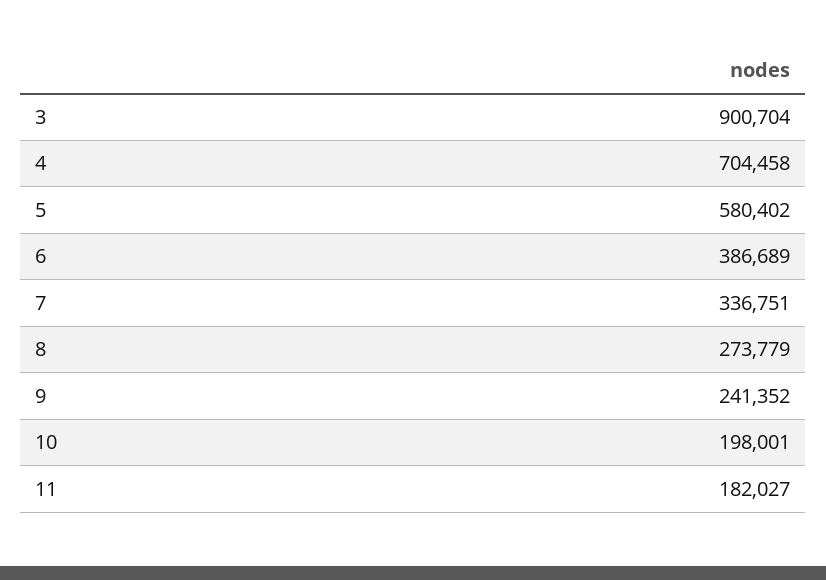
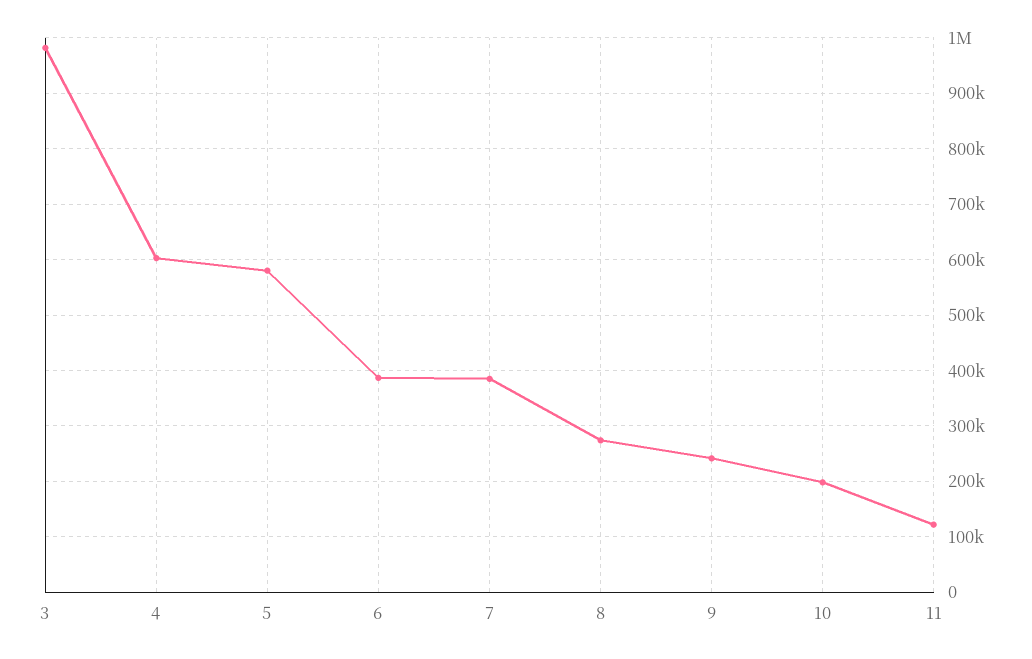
3: 900704 -> 980000
4: 704458 -> 600000
7: 336751 -> 380000
11: 182027 -> 120000

